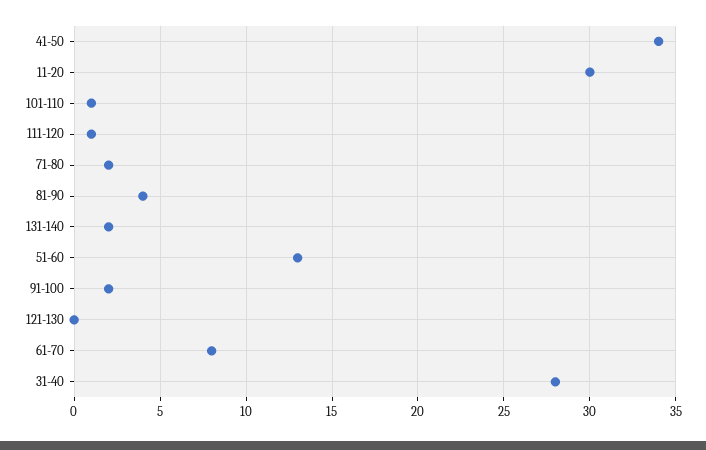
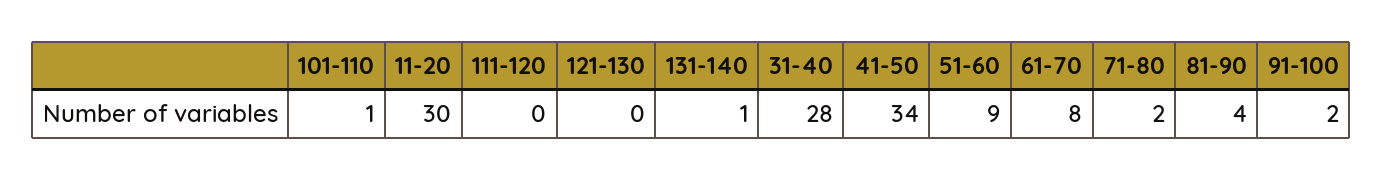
111-120: 1 -> 0
131-140: 2 -> 1
51-60: 13 -> 9

